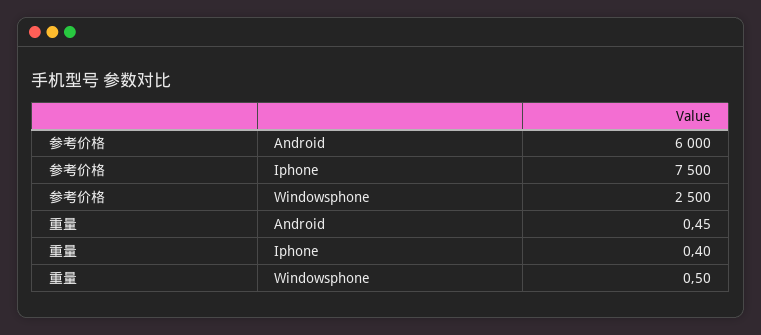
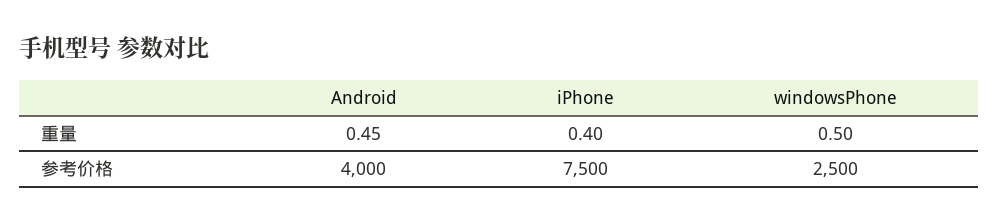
参考价格, Android: 6000 -> 4000

